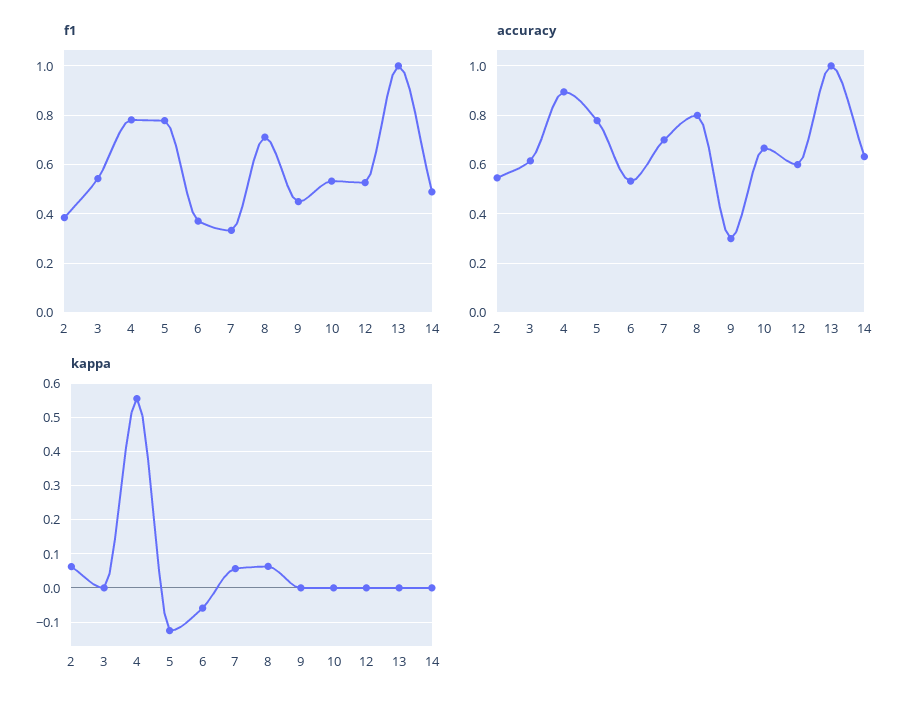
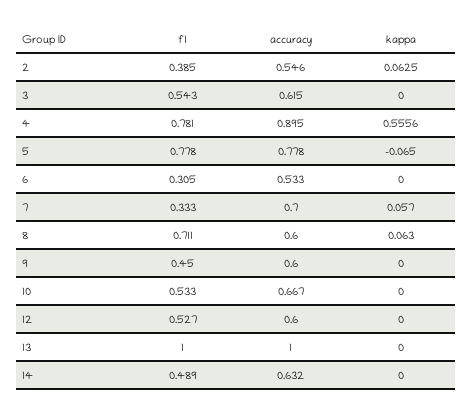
f1, 6: 0.375 -> 0.305
accuracy, 8: 0.8 -> 0.6
accuracy, 9: 0.3 -> 0.6
kappa, 5: -0.12 -> -0.065
kappa, 6: -0.06 -> 0

